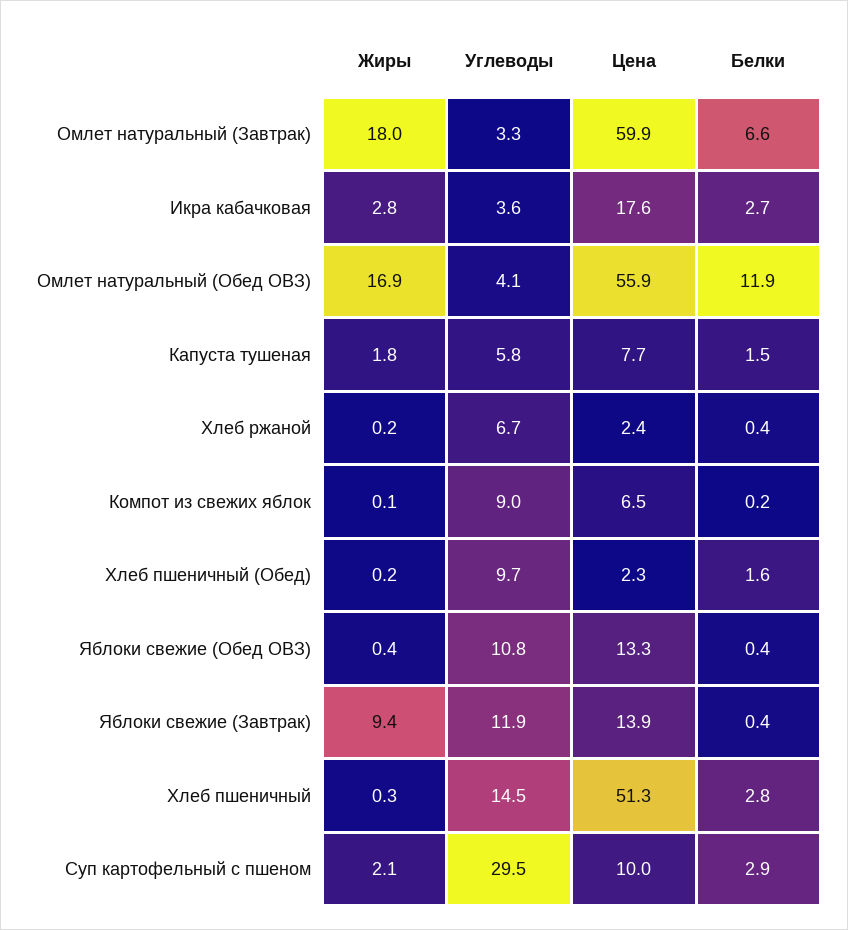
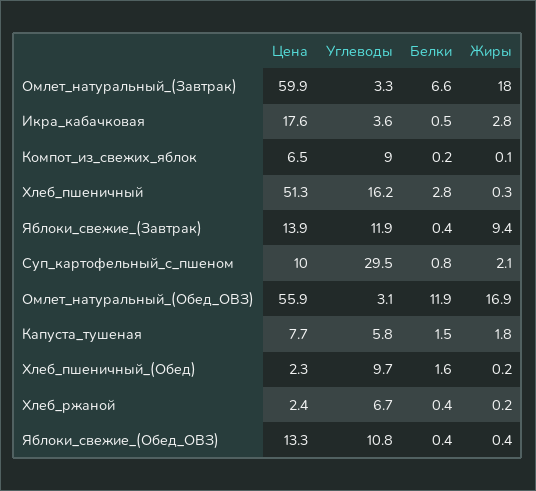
Белки, Икра кабачковая: 2.7 -> 0.5
Углеводы, Омлет натуральный (Обед ОВЗ): 4.1 -> 3.1
Углеводы, Хлеб пшеничный: 14.5 -> 16.2
Белки, Суп картофельный с пшеном: 2.9 -> 0.8

